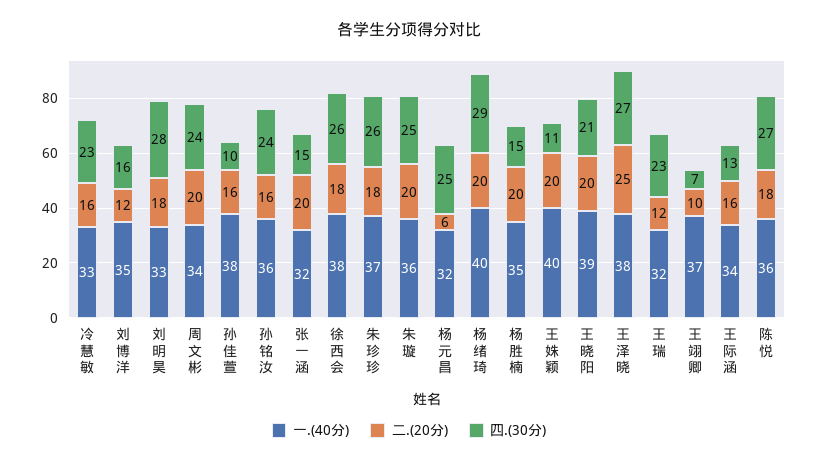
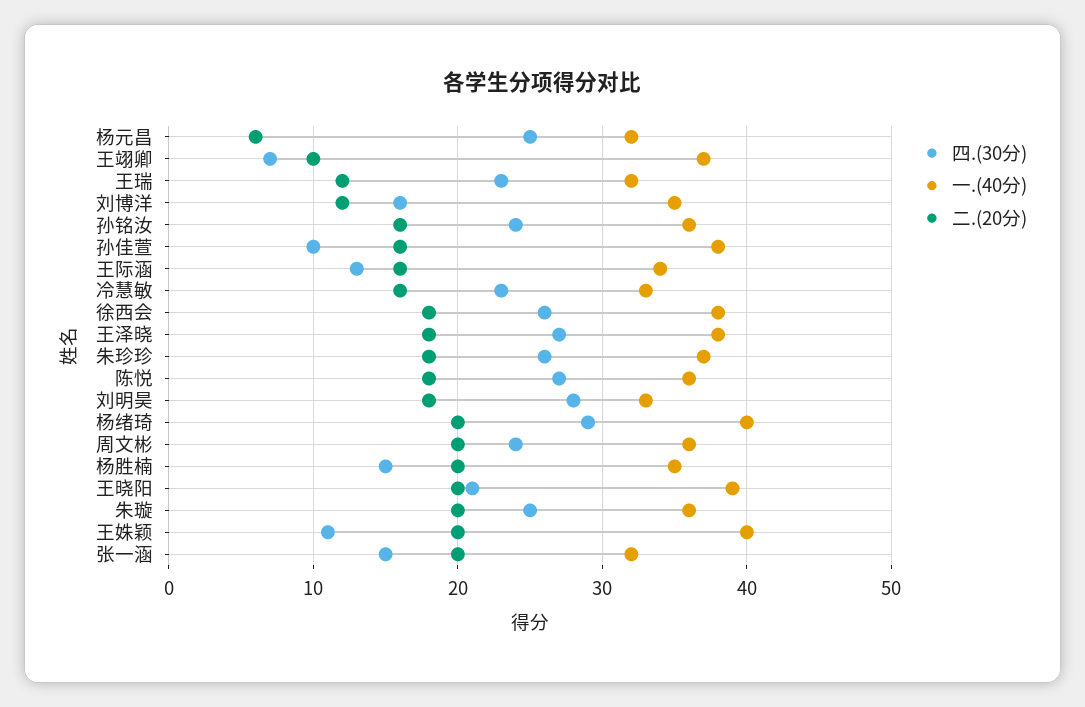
一.(40分), 周文彬: 34 -> 36
二.(20分), 王泽晓: 25 -> 18

